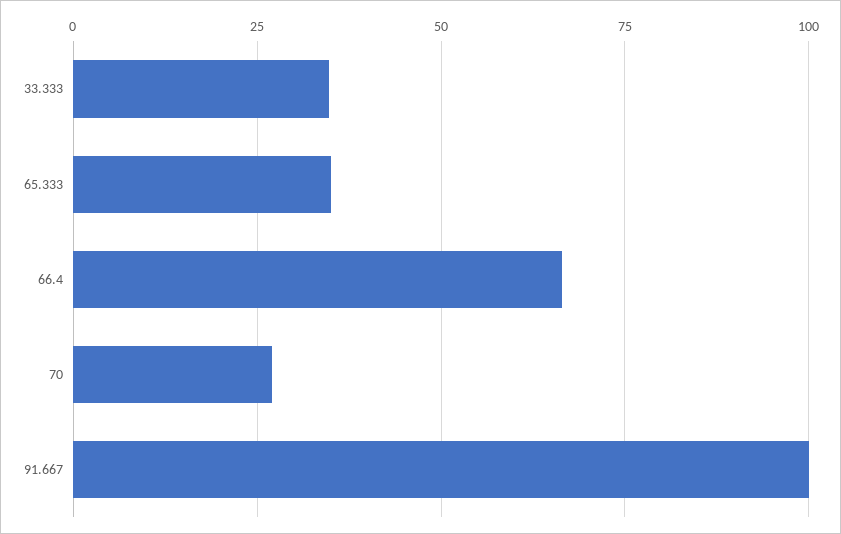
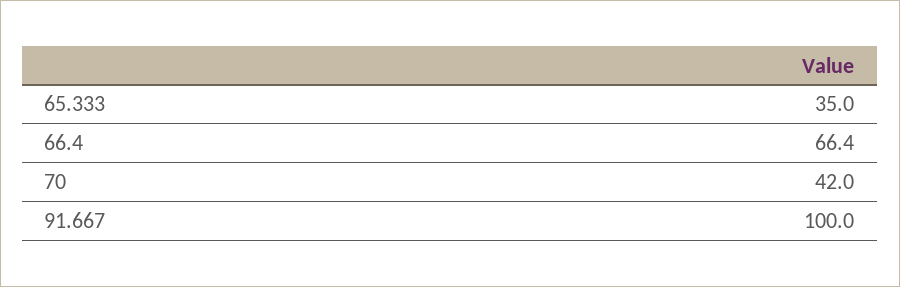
33.333: 35 -> none
70: 27.5 -> 42

